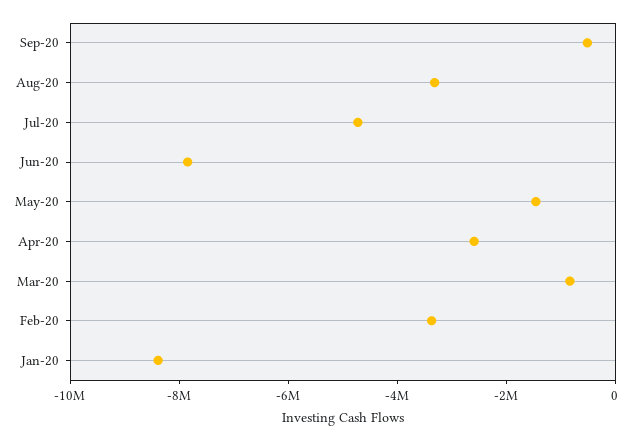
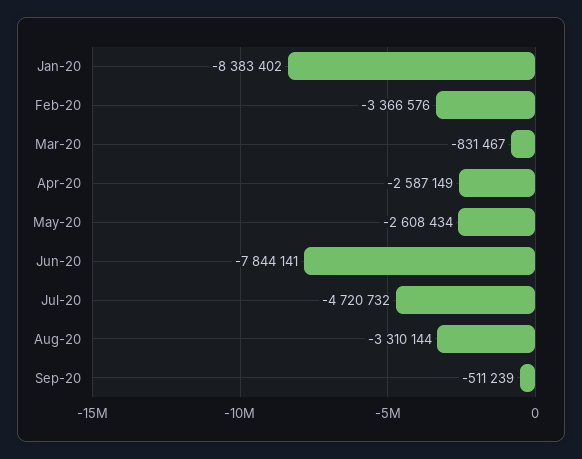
May-20: -1500000 -> -2608434

